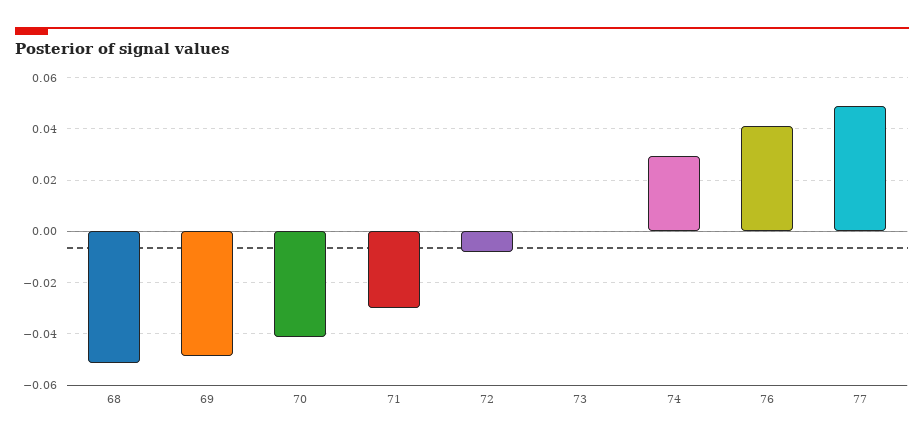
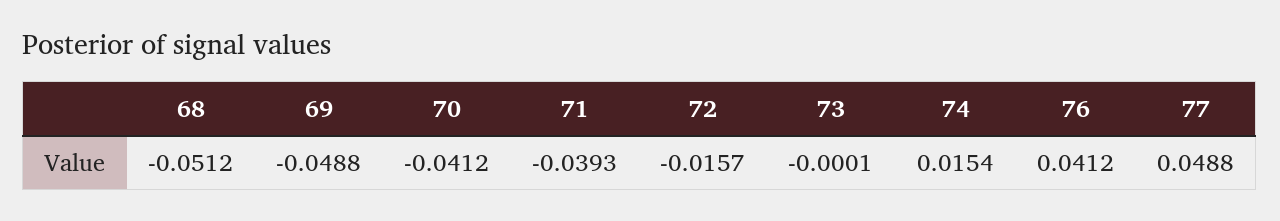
71: -0.03 -> -0.0393
72: -0.0075 -> -0.0157
74: 0.03 -> 0.0154

